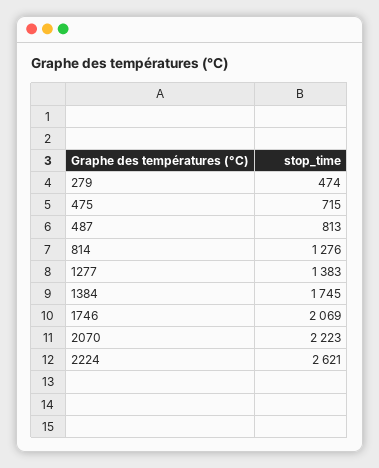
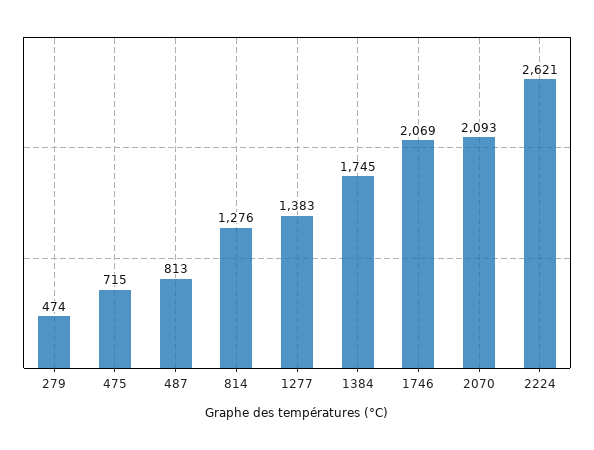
2070: 2223 -> 2093

